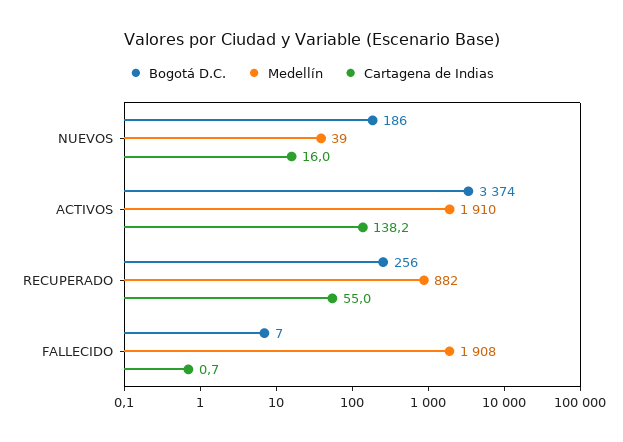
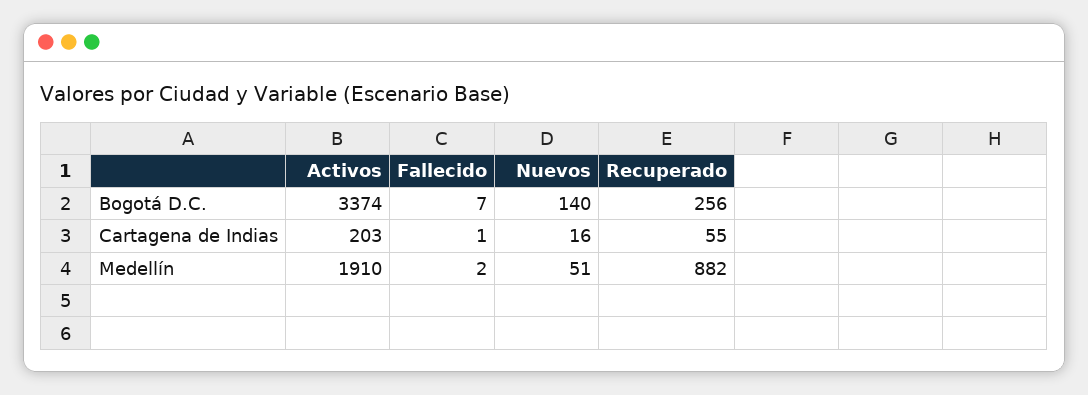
Bogotá D.C., NUEVOS: 186 -> 140
Medellín, NUEVOS: 39 -> 51
Cartagena de Indias, ACTIVOS: 138.2 -> 203
Medellín, FALLECIDO: 1908 -> 2

